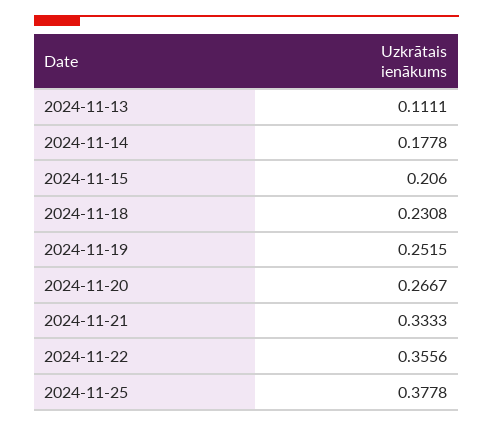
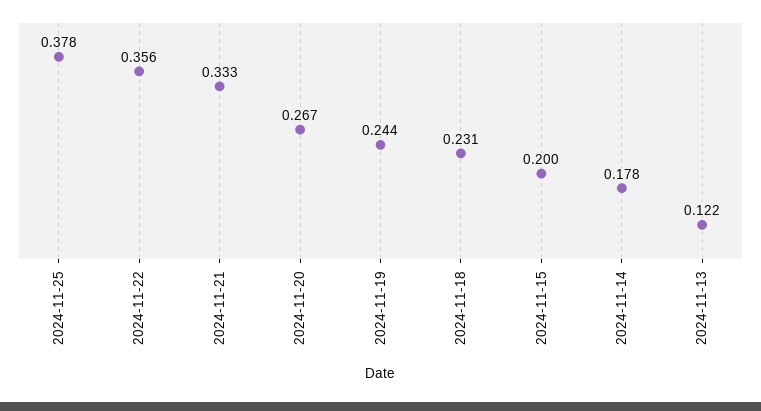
2024-11-13: 0.1111 -> 0.122
2024-11-15: 0.206 -> 0.2
2024-11-19: 0.2515 -> 0.244

